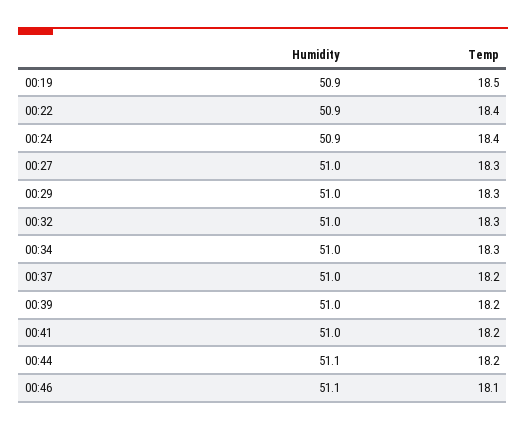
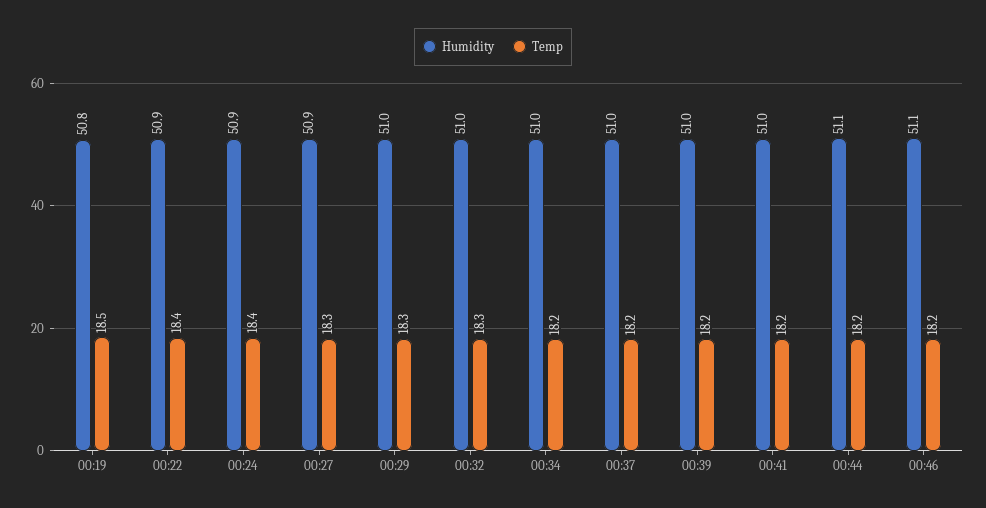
Humidity, 00:19: 50.9 -> 50.8
Humidity, 00:27: 51 -> 50.9
Temp, 00:34: 18.3 -> 18.2
Temp, 00:46: 18.1 -> 18.2

